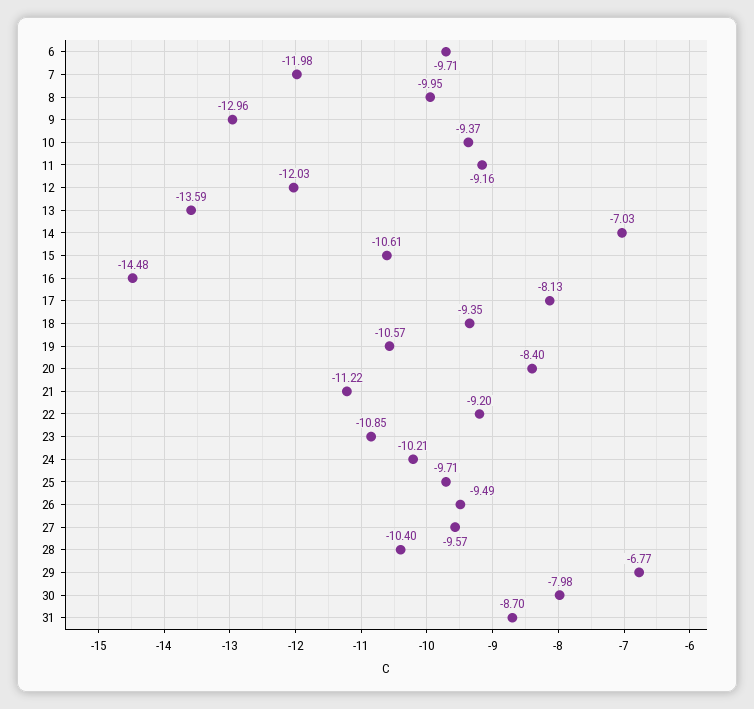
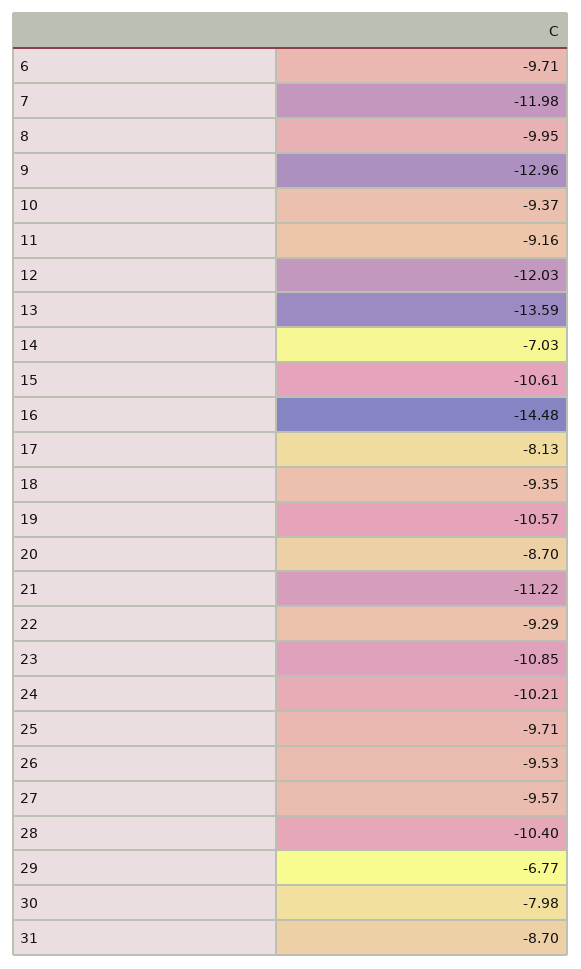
20: -8.4 -> -8.7
22: -9.2 -> -9.29
26: -9.49 -> -9.53

